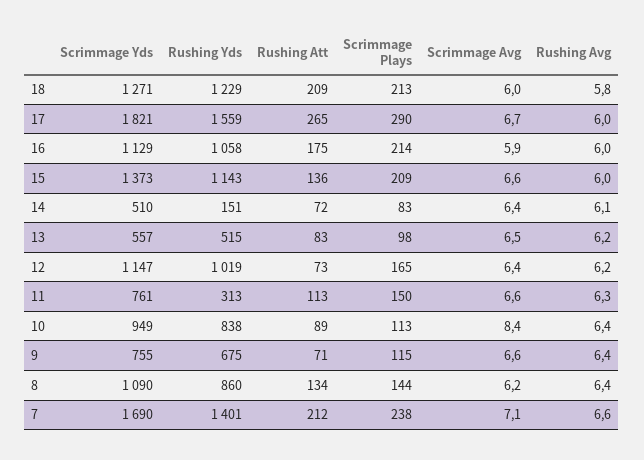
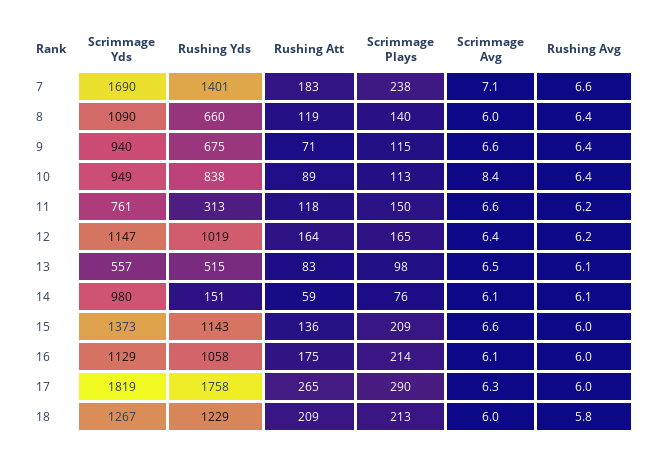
Scrimmage Yds, 18: 1271 -> 1267
Scrimmage Yds, 17: 1821 -> 1819
Rushing Yds, 17: 1559 -> 1758
Scrimmage Avg, 17: 6.7 -> 6.3
Scrimmage Avg, 16: 5.9 -> 6.1
Scrimmage Yds, 14: 510 -> 980
Rushing Att, 14: 72 -> 59
Scrimmage Plays, 14: 83 -> 76
Scrimmage Avg, 14: 6.4 -> 6.1
Rushing Avg, 13: 6.2 -> 6.1
Rushing Att, 12: 73 -> 164
Rushing Att, 11: 113 -> 118
Rushing Avg, 11: 6.3 -> 6.2
Scrimmage Yds, 9: 755 -> 940
Rushing Yds, 8: 860 -> 660
Rushing Att, 8: 134 -> 119
Scrimmage Plays, 8: 144 -> 140
Scrimmage Avg, 8: 6.2 -> 6
Rushing Att, 7: 212 -> 183

